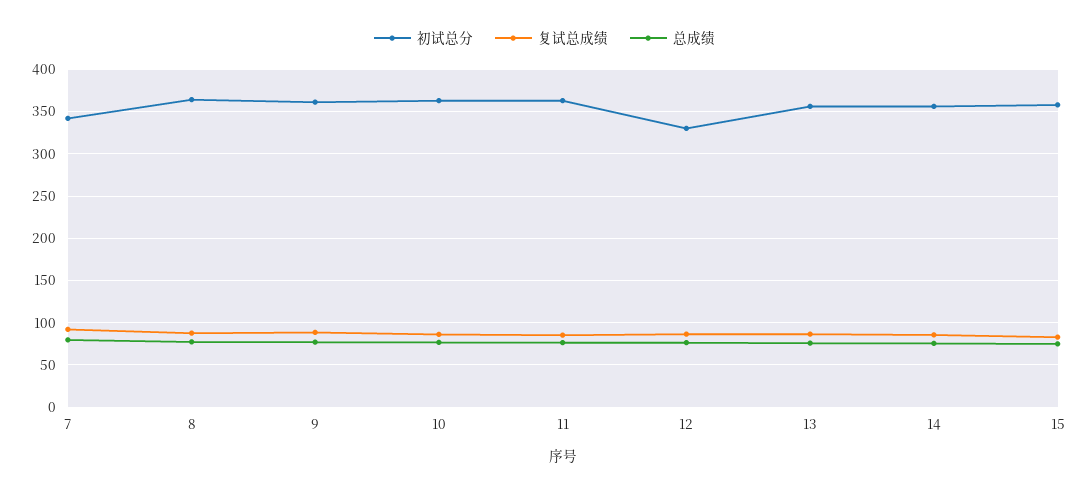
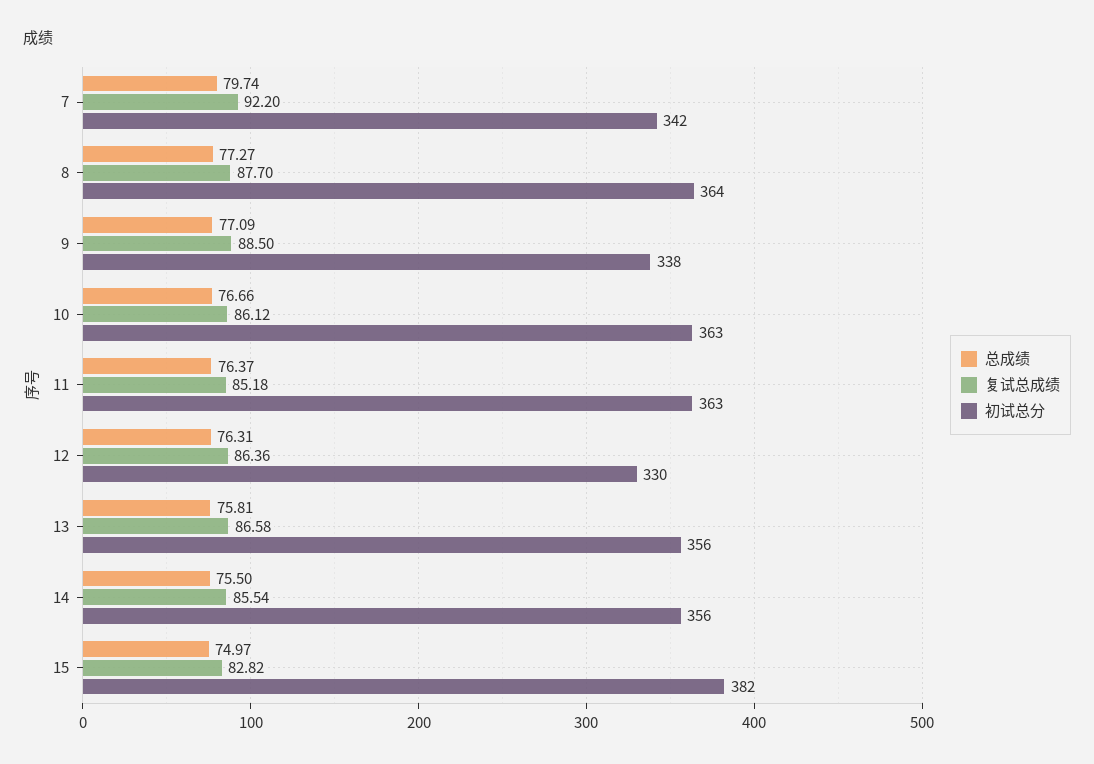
初试总分, 9: 360 -> 338
初试总分, 15: 360 -> 382

